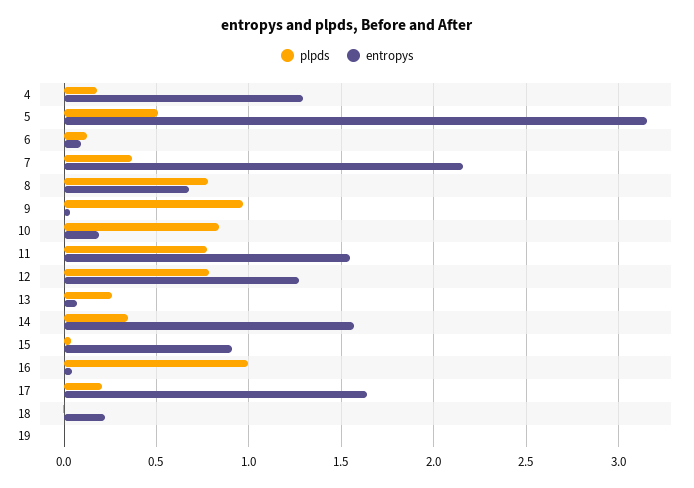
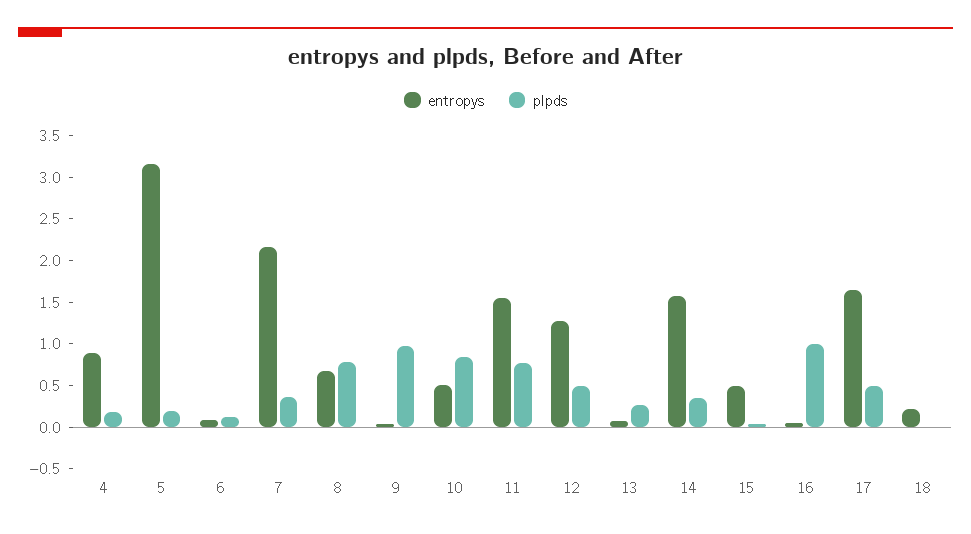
entropys, 4: 1.3 -> 0.9
plpds, 5: 0.5 -> 0.2
entropys, 10: 0.2 -> 0.5
plpds, 12: 0.8 -> 0.5
entropys, 15: 0.9 -> 0.5
plpds, 17: 0.2 -> 0.5
plpds, 19: 0 -> none
entropys, 19: 0 -> none

